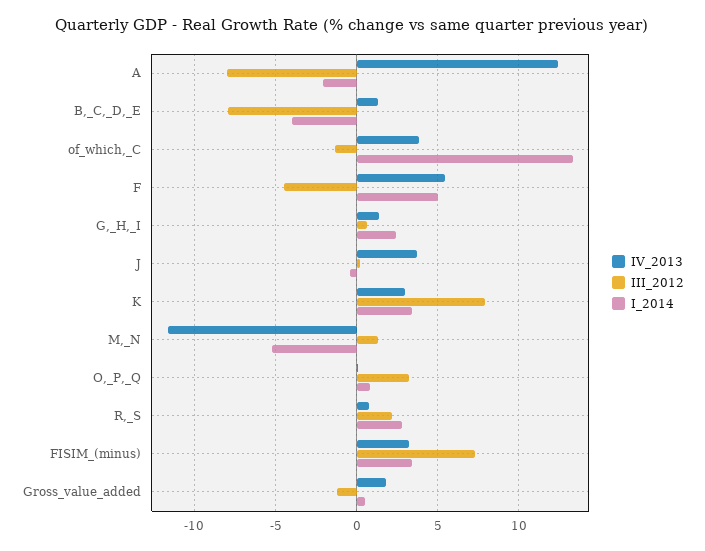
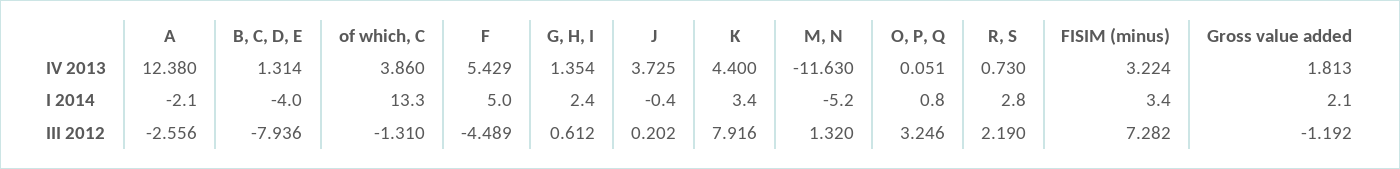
III_2012, A: -8 -> -2.556
IV_2013, K: 3 -> 4.4
I_2014, Gross_value_added: 0.5 -> 2.1

